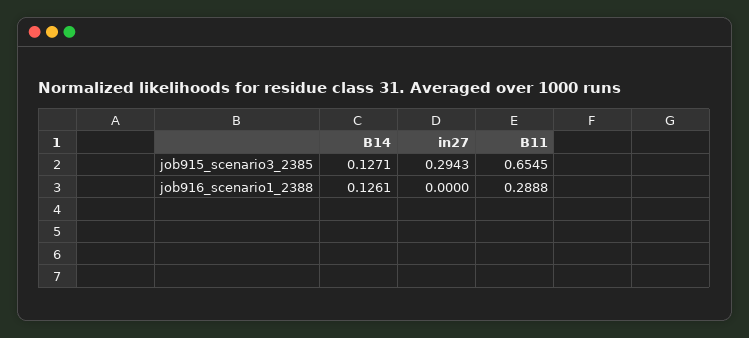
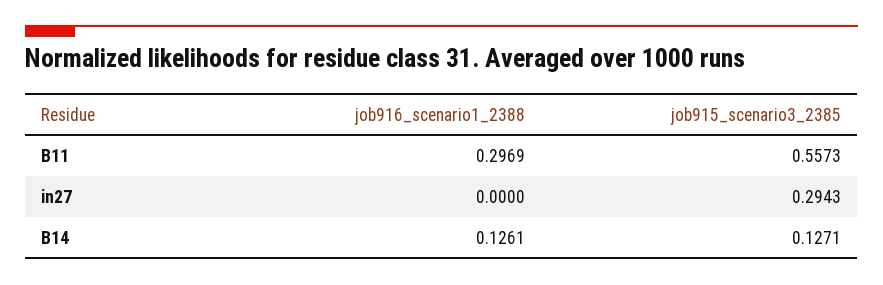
B11, job915_scenario3_2385: 0.6545 -> 0.5573
B11, job916_scenario1_2388: 0.2888 -> 0.2969

